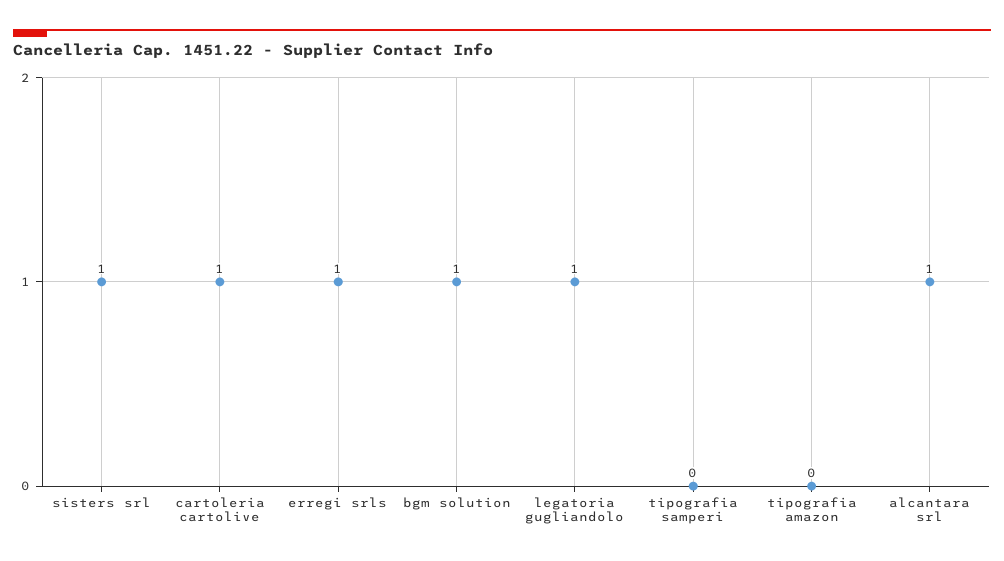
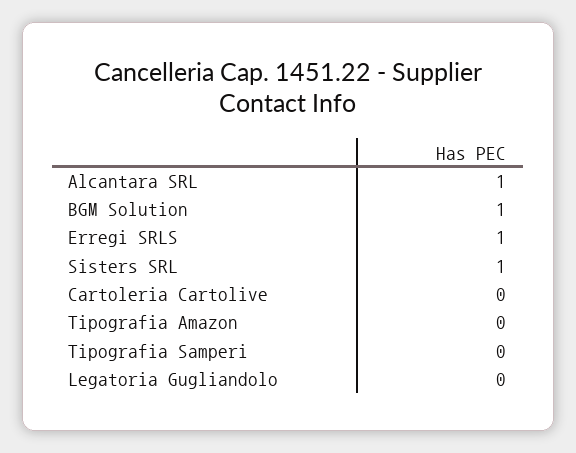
cartoleria cartolive: 1 -> 0
legatoria gugliandolo: 1 -> 0

